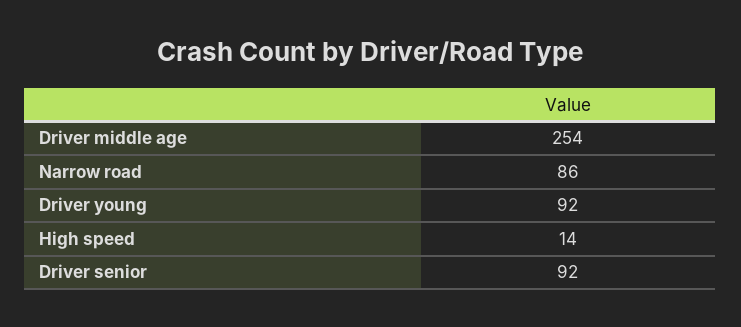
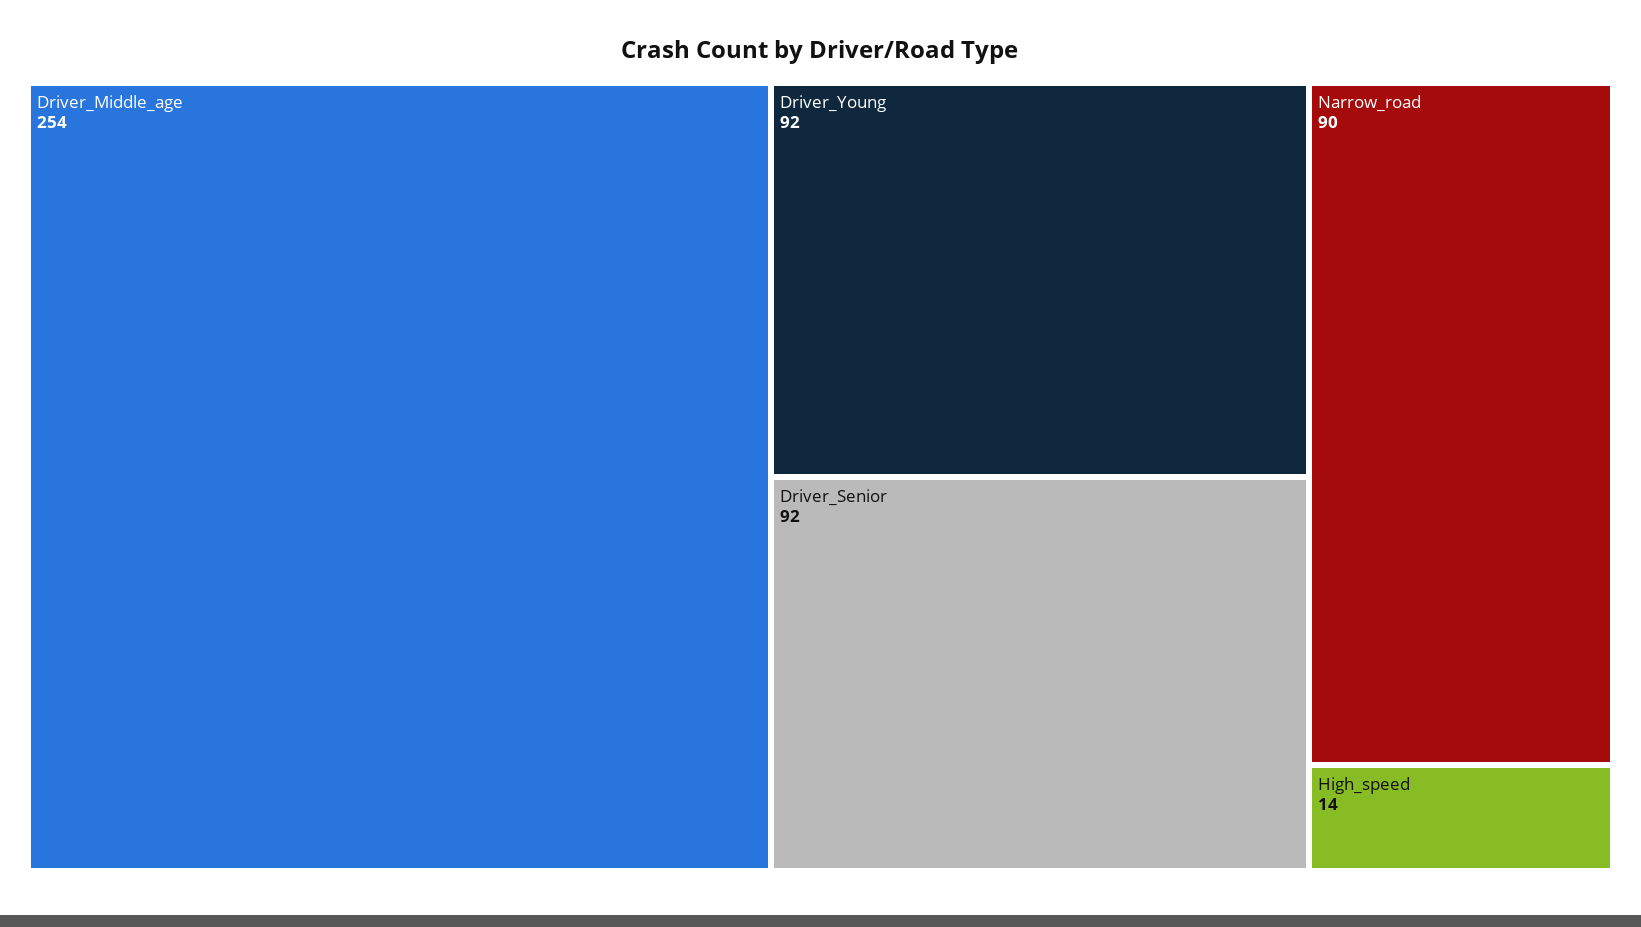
Narrow road: 86 -> 90

